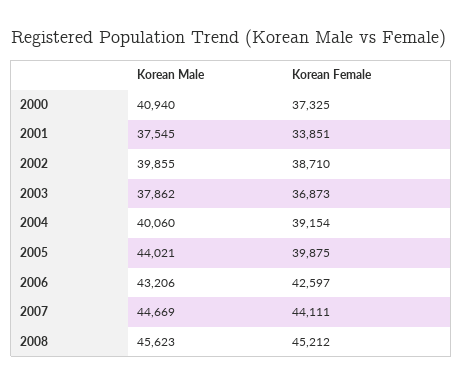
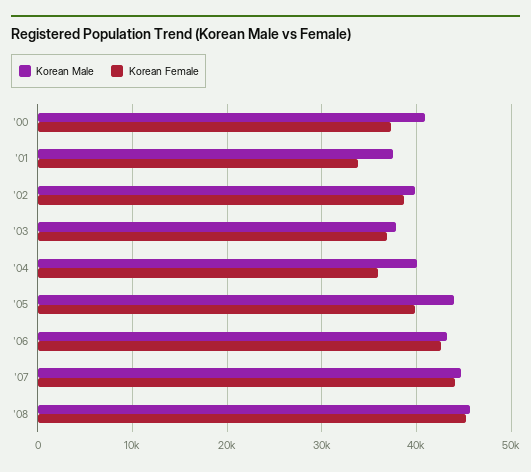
Korean Female, 2004: 39154 -> 36000

